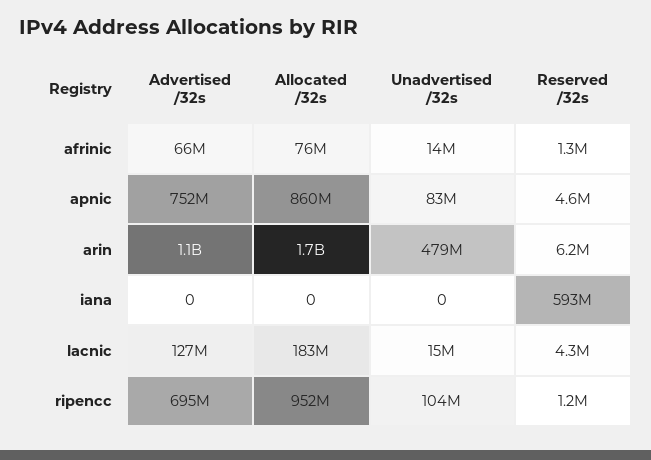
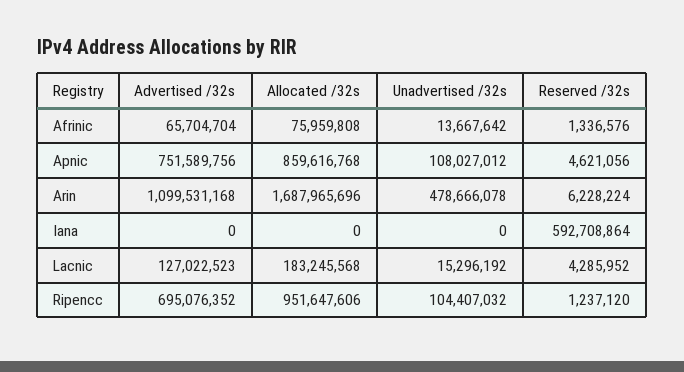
Unadvertised /32s, apnic: 83000000 -> 108027012

